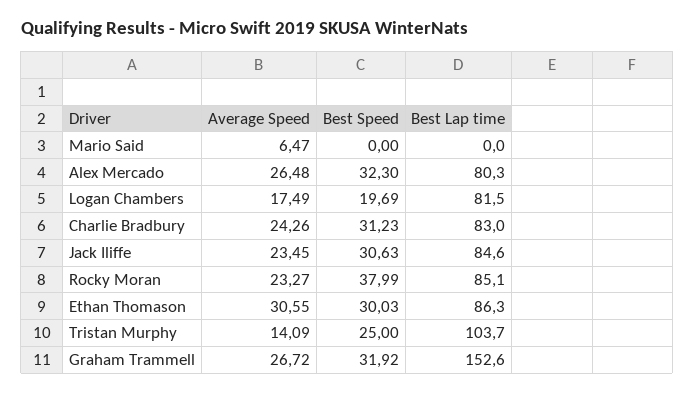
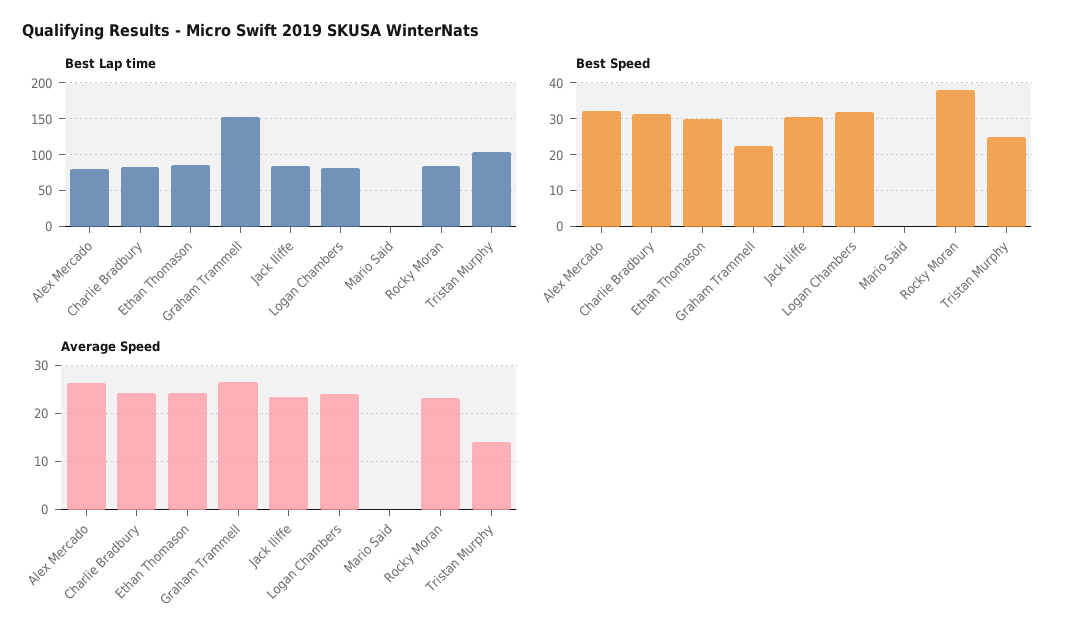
Average Speed, Mario Said: 6.47 -> 0
Average Speed, Logan Chambers: 17.49 -> 24
Best Speed, Logan Chambers: 19.69 -> 32
Average Speed, Ethan Thomason: 30.55 -> 24
Best Speed, Graham Trammell: 31.92 -> 22

